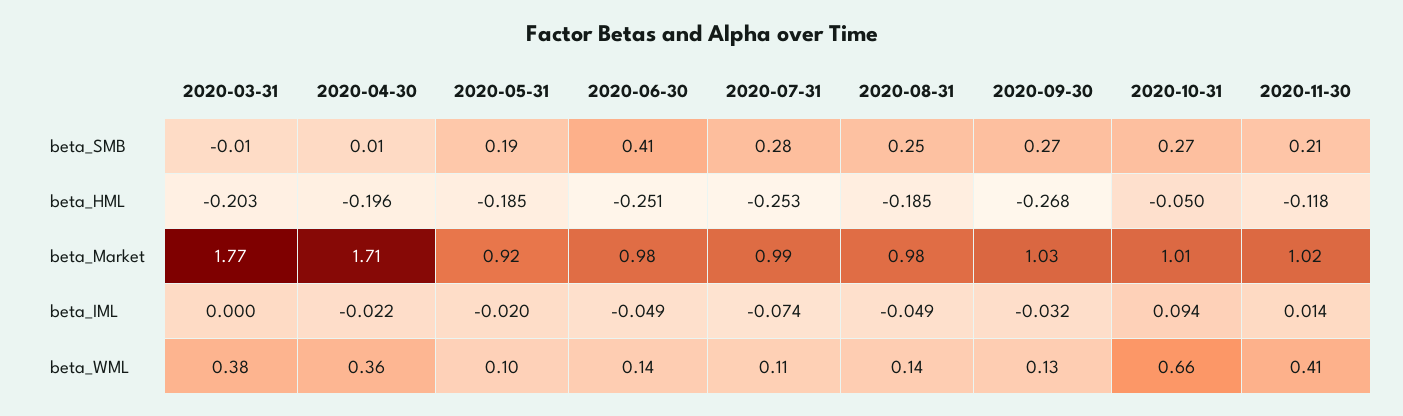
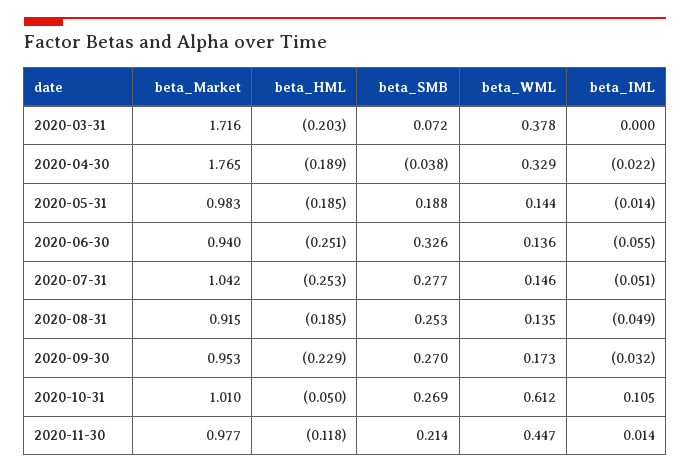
2020-03-31, beta_SMB: -0.01 -> 0.072
2020-04-30, beta_SMB: 0.01 -> -0.038
2020-06-30, beta_SMB: 0.41 -> 0.326
2020-04-30, beta_HML: -0.196 -> -0.189
2020-09-30, beta_HML: -0.268 -> -0.229
2020-03-31, beta_Market: 1.77 -> 1.716
2020-04-30, beta_Market: 1.71 -> 1.765
2020-05-31, beta_Market: 0.92 -> 0.983
2020-06-30, beta_Market: 0.98 -> 0.94
2020-07-31, beta_Market: 0.99 -> 1.042
2020-08-31, beta_Market: 0.98 -> 0.915
2020-09-30, beta_Market: 1.03 -> 0.953
2020-11-30, beta_Market: 1.02 -> 0.977
2020-05-31, beta_IML: -0.02 -> -0.014
2020-06-30, beta_IML: -0.049 -> -0.055
2020-07-31, beta_IML: -0.074 -> -0.051
2020-10-31, beta_IML: 0.094 -> 0.105
2020-04-30, beta_WML: 0.36 -> 0.329
2020-05-31, beta_WML: 0.1 -> 0.144
2020-07-31, beta_WML: 0.11 -> 0.146
2020-09-30, beta_WML: 0.13 -> 0.173
2020-10-31, beta_WML: 0.66 -> 0.612
2020-11-30, beta_WML: 0.41 -> 0.447

